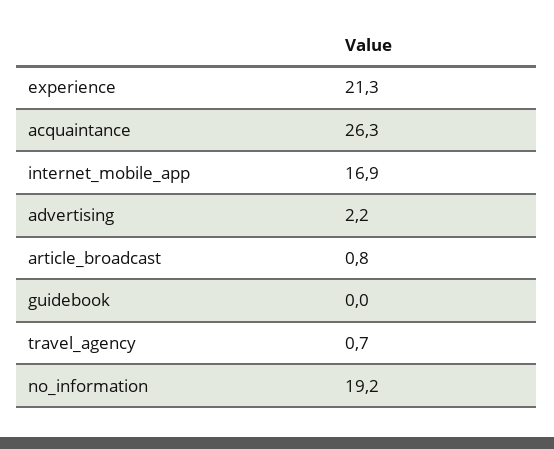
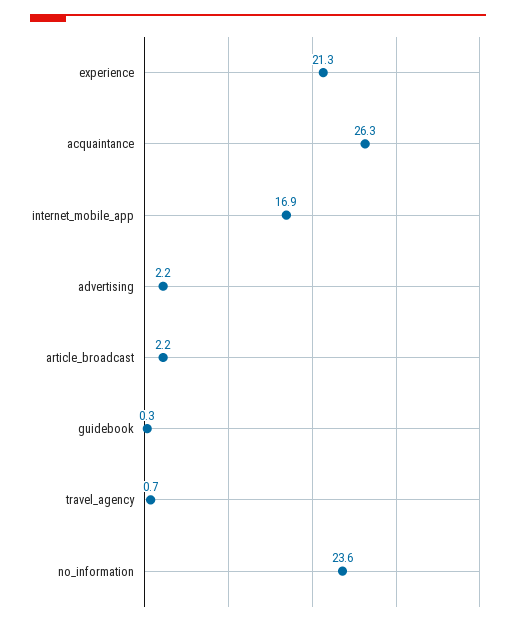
article_broadcast: 0.8 -> 2.2
guidebook: 0 -> 0.3
no_information: 19.2 -> 23.6

